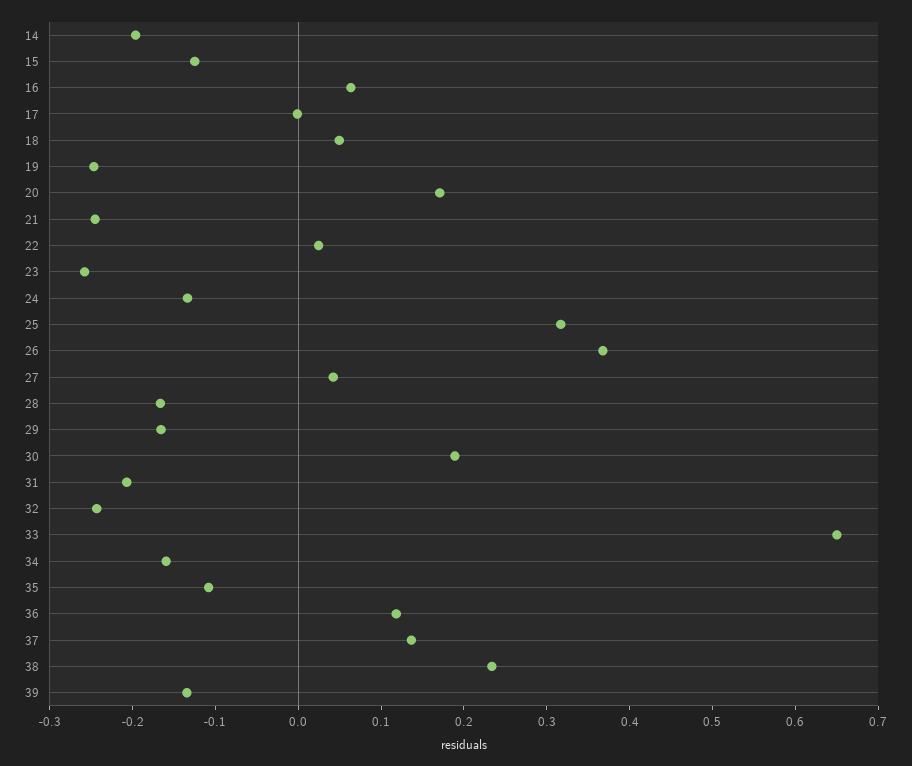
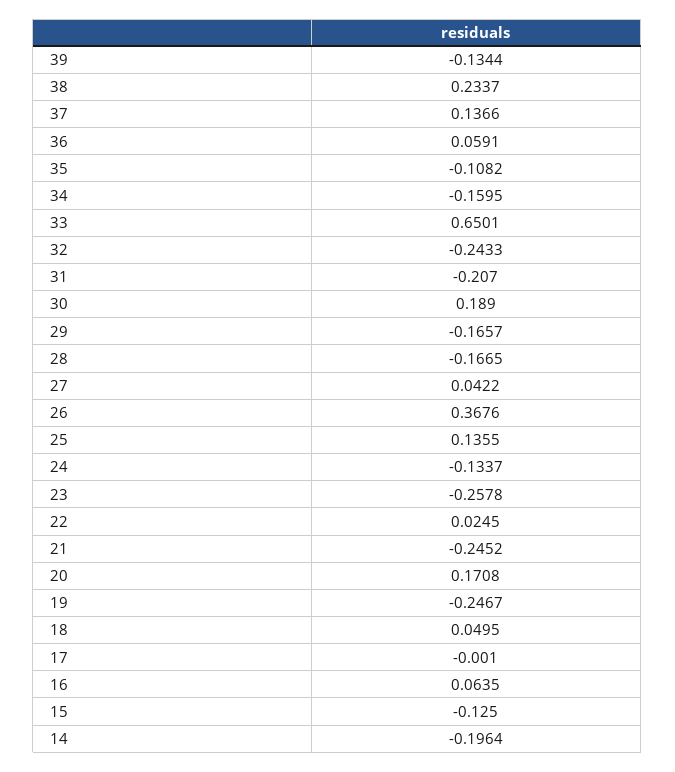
25: 0.32 -> 0.1355
36: 0.12 -> 0.0591

